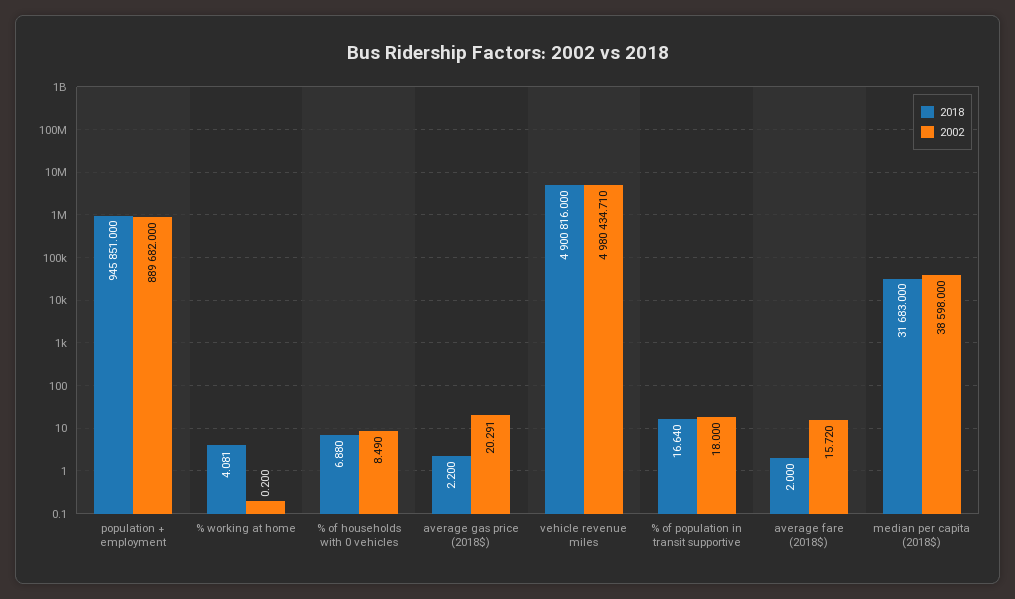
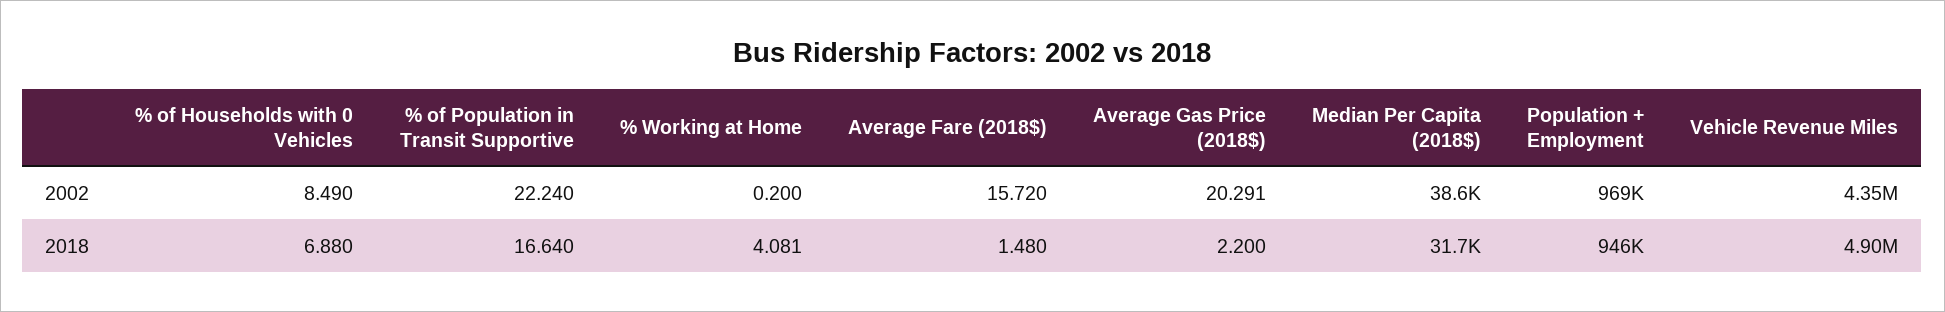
2002, population + employment: 889682 -> 969000
2002, vehicle revenue miles: 4980434.71 -> 4350000
2002, % of population in transit supportive: 18 -> 22.24
2018, average fare (2018$): 2 -> 1.48

